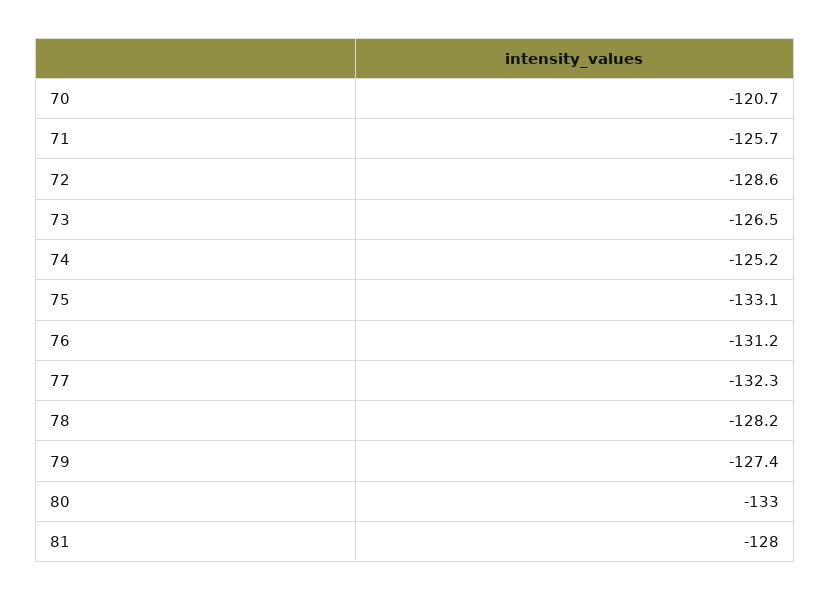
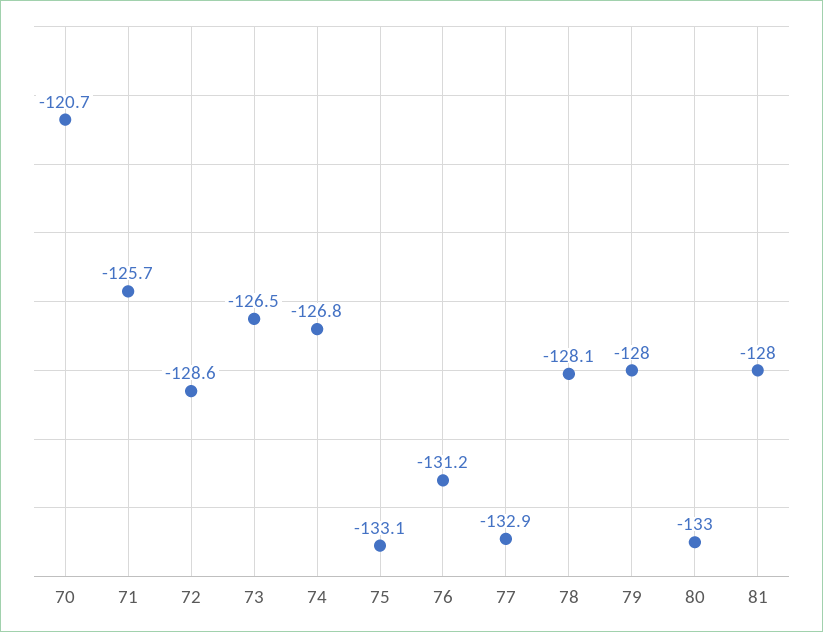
74: -125.2 -> -126.8
77: -132.3 -> -132.9
78: -128.2 -> -128.1
79: -127.4 -> -128

